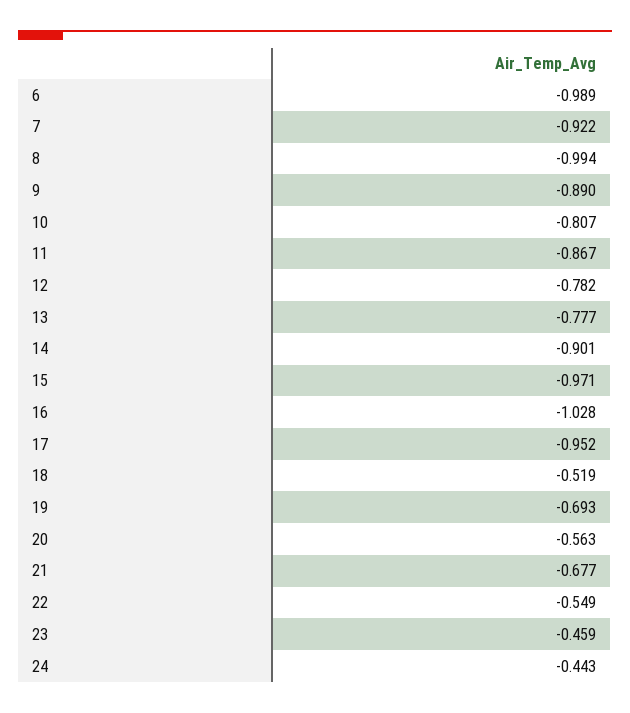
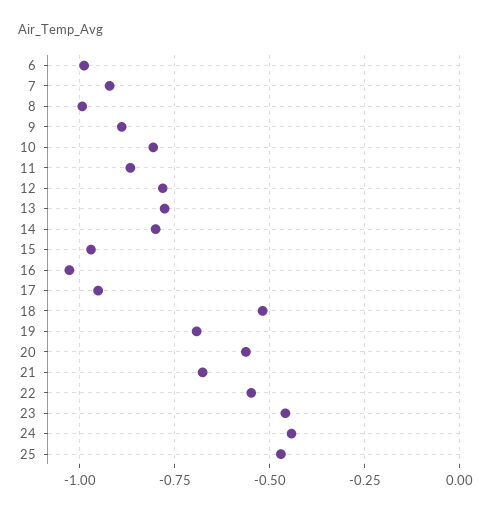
14: -0.901 -> -0.8
25: none -> -0.475

